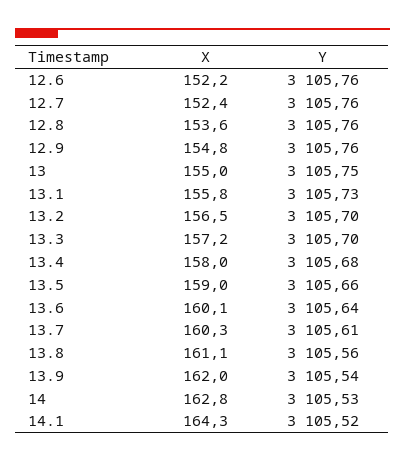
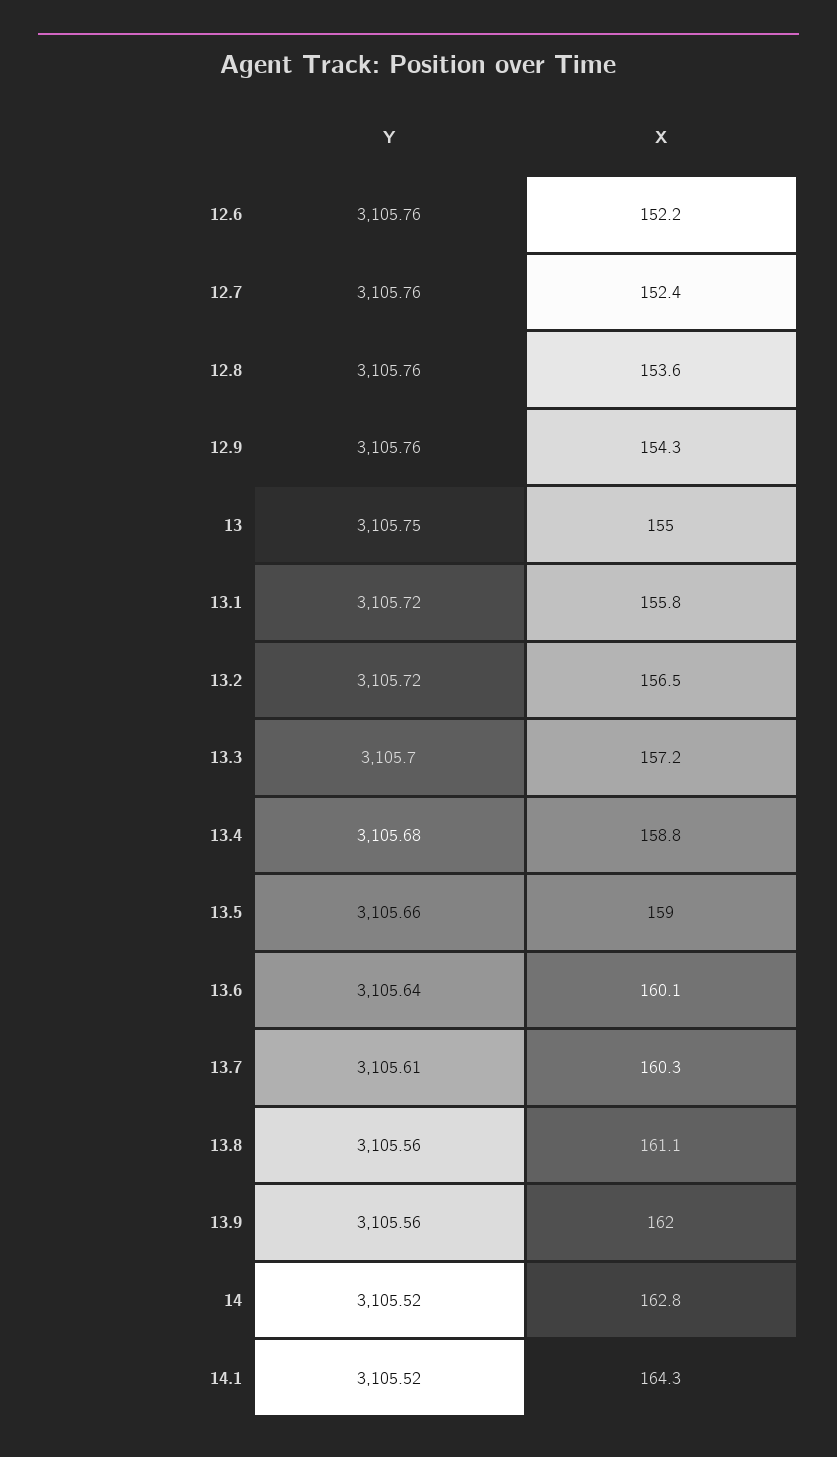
X, 12.9: 154.8 -> 154.3
Y, 13.1: 3105.73 -> 3105.72
Y, 13.2: 3105.7 -> 3105.72
X, 13.4: 158 -> 158.8
Y, 13.9: 3105.54 -> 3105.56
Y, 14: 3105.53 -> 3105.52

